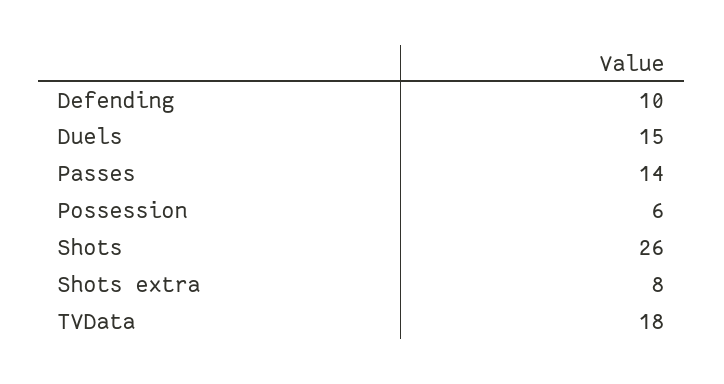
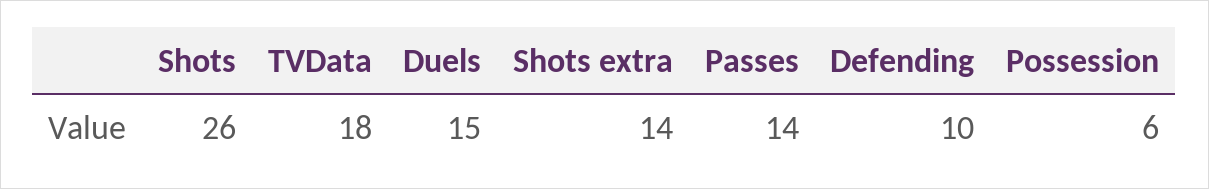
Shots extra: 8 -> 14

